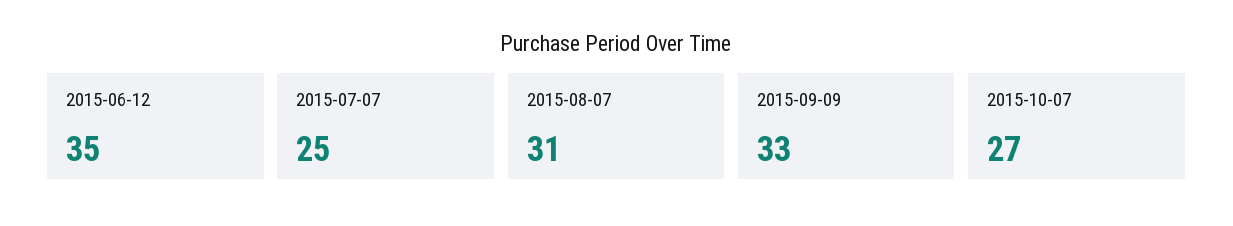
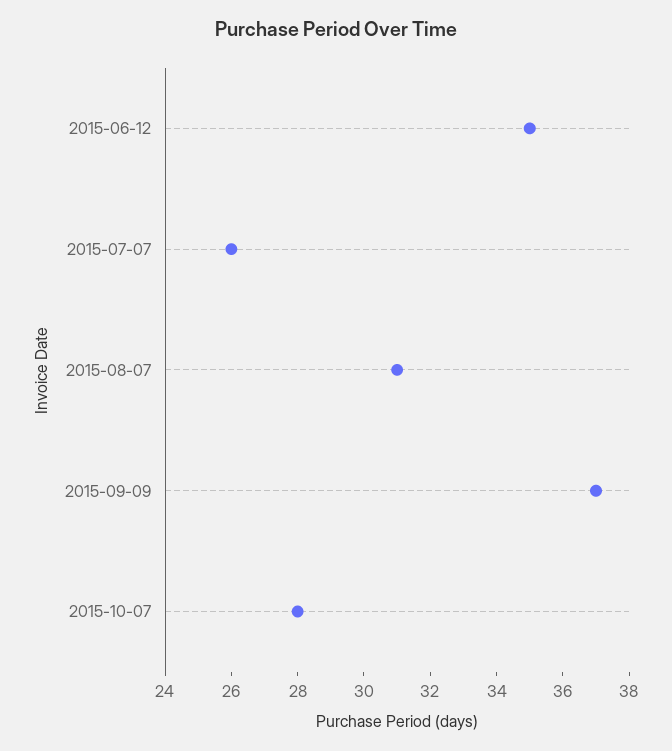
2015-07-07: 25 -> 26
2015-09-09: 33 -> 37
2015-10-07: 27 -> 28

